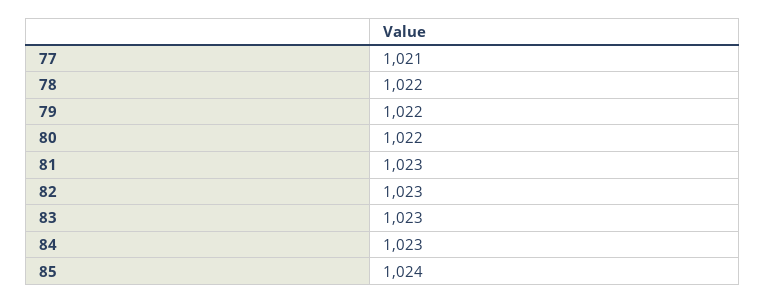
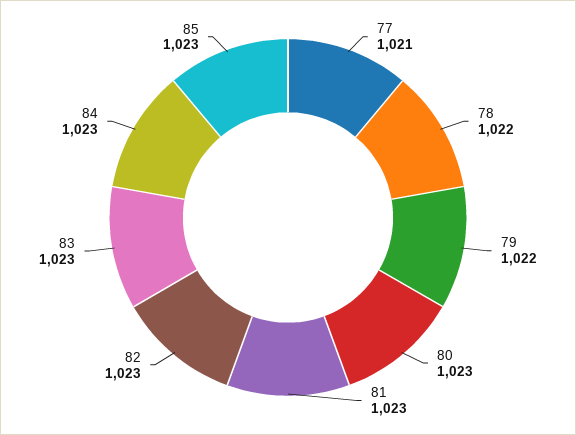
80: 1022 -> 1023
85: 1024 -> 1023

